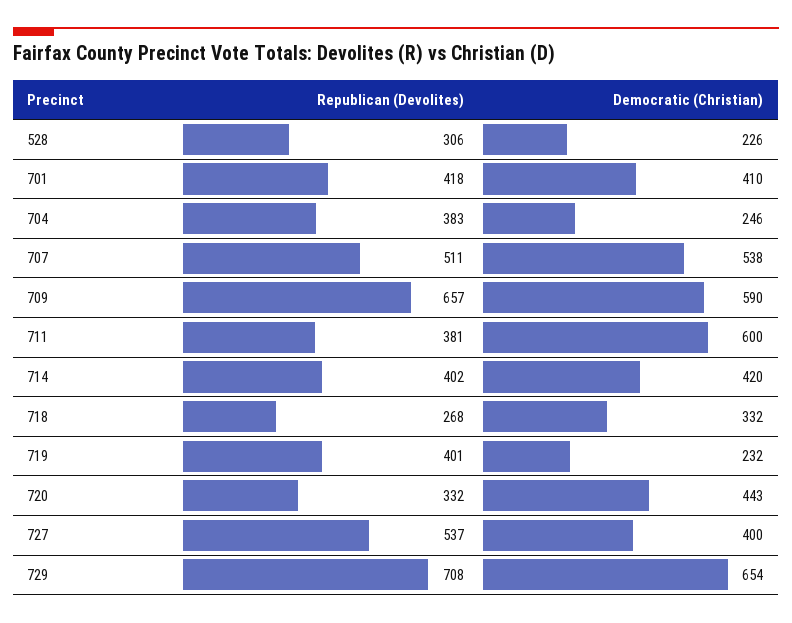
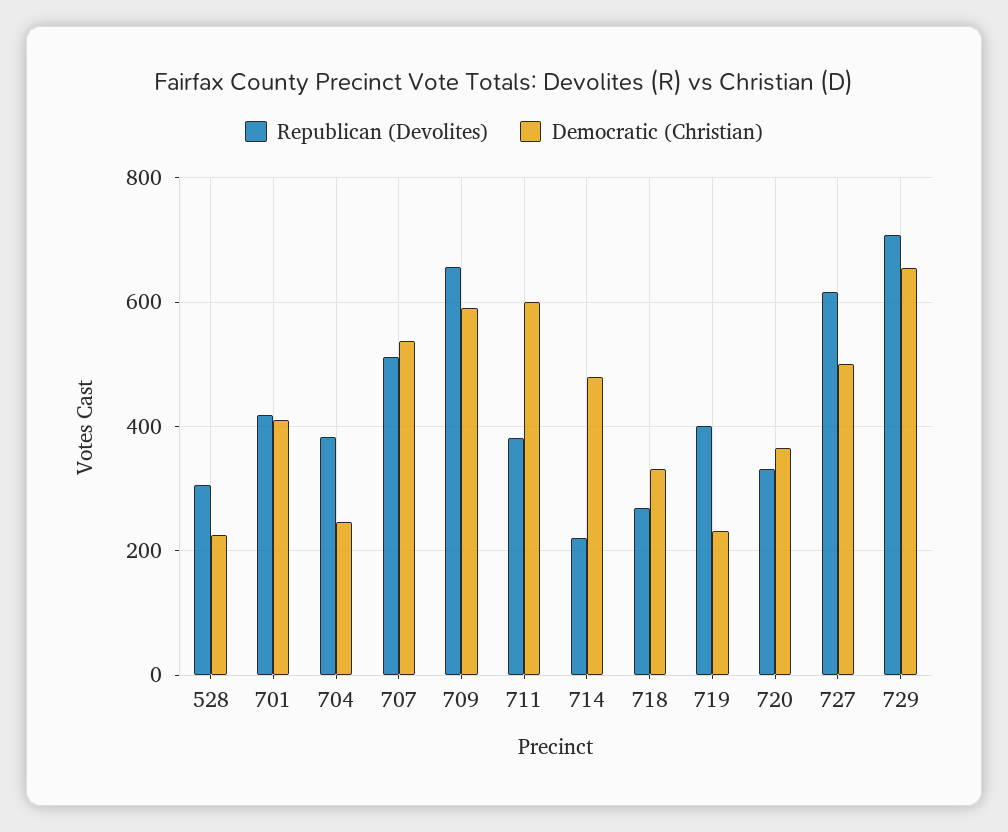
Republican (Devolites), 714: 402 -> 220
Democratic (Christian), 714: 420 -> 480
Democratic (Christian), 720: 443 -> 360
Republican (Devolites), 727: 537 -> 620
Democratic (Christian), 727: 400 -> 500

